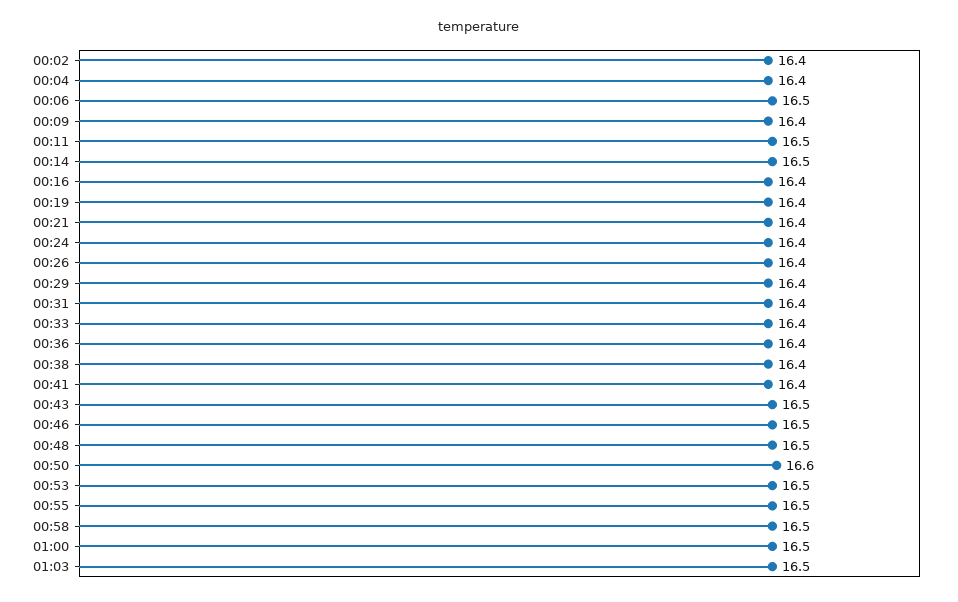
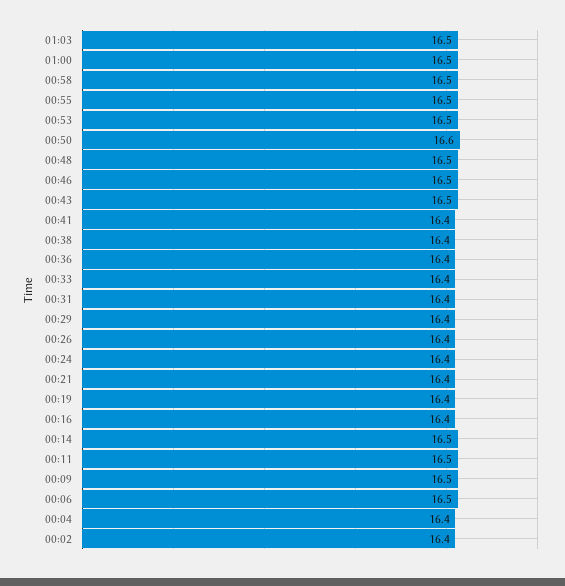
00:09: 16.4 -> 16.5

